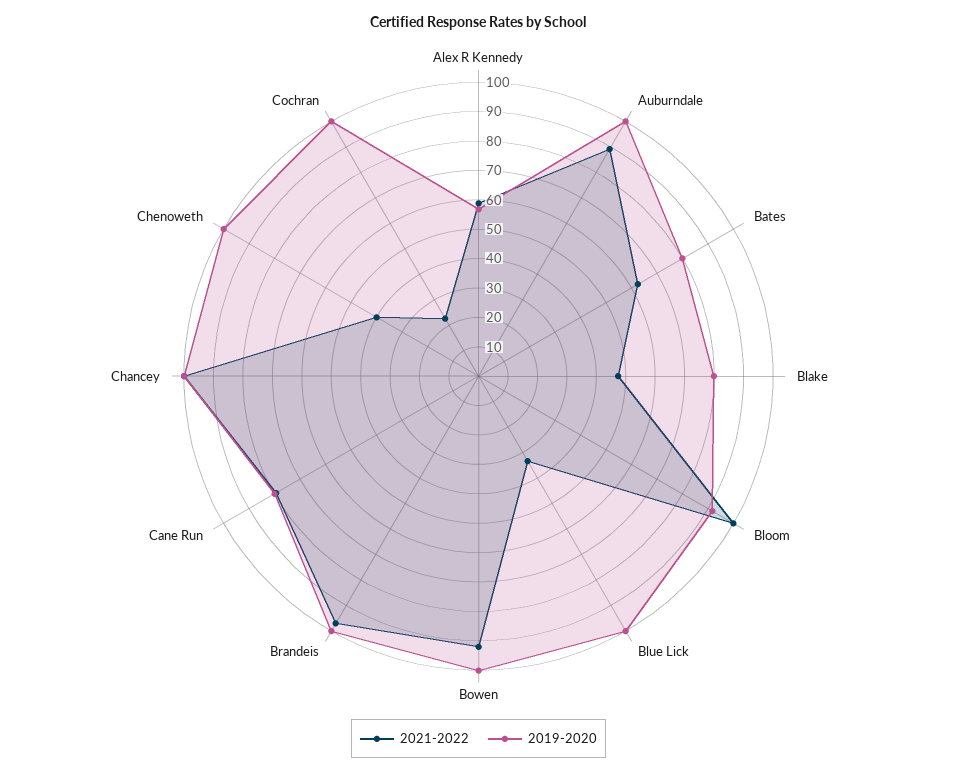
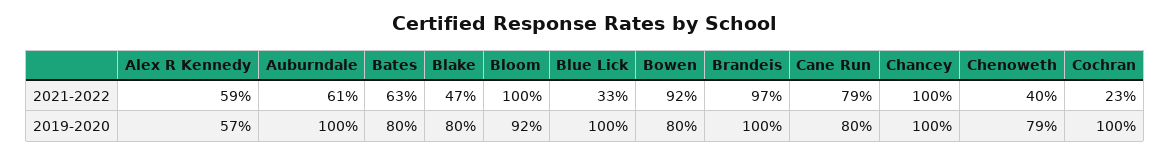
2021-2022, Auburndale: 90 -> 61
2019-2020, Bowen: 100 -> 80
2019-2020, Chenoweth: 100 -> 79

